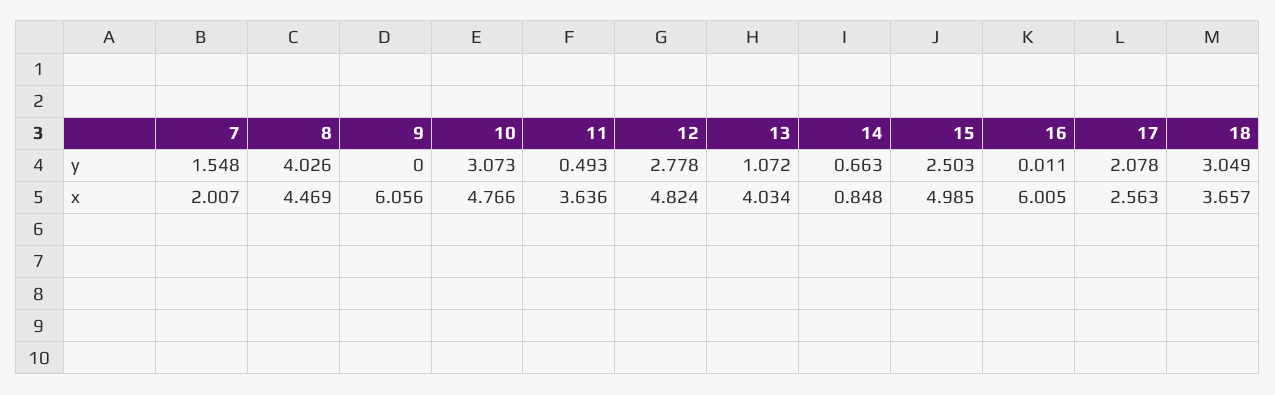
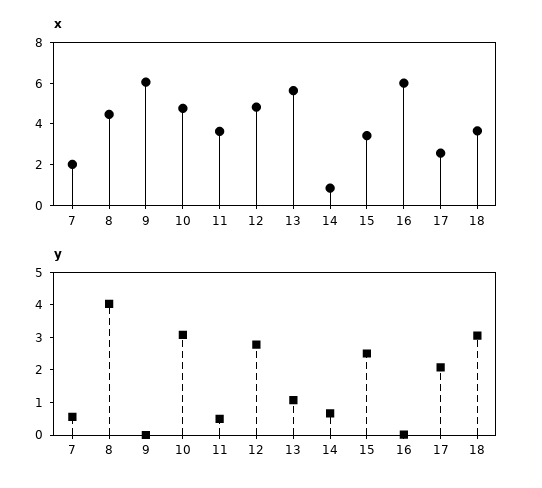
y, 7: 1.548 -> 0.5
x, 13: 4.034 -> 5.5
x, 15: 4.985 -> 3.5

